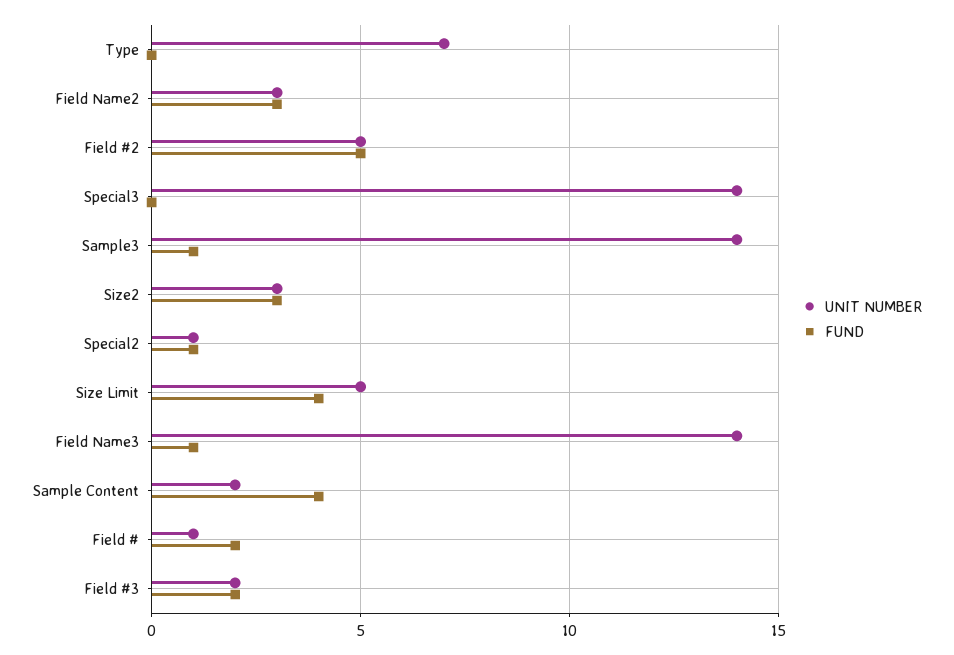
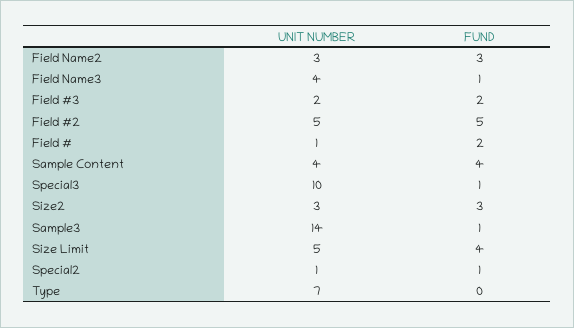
UNIT NUMBER, Special3: 14 -> 10
FUND, Special3: 0 -> 1
UNIT NUMBER, Field Name3: 14 -> 4
UNIT NUMBER, Sample Content: 2 -> 4

